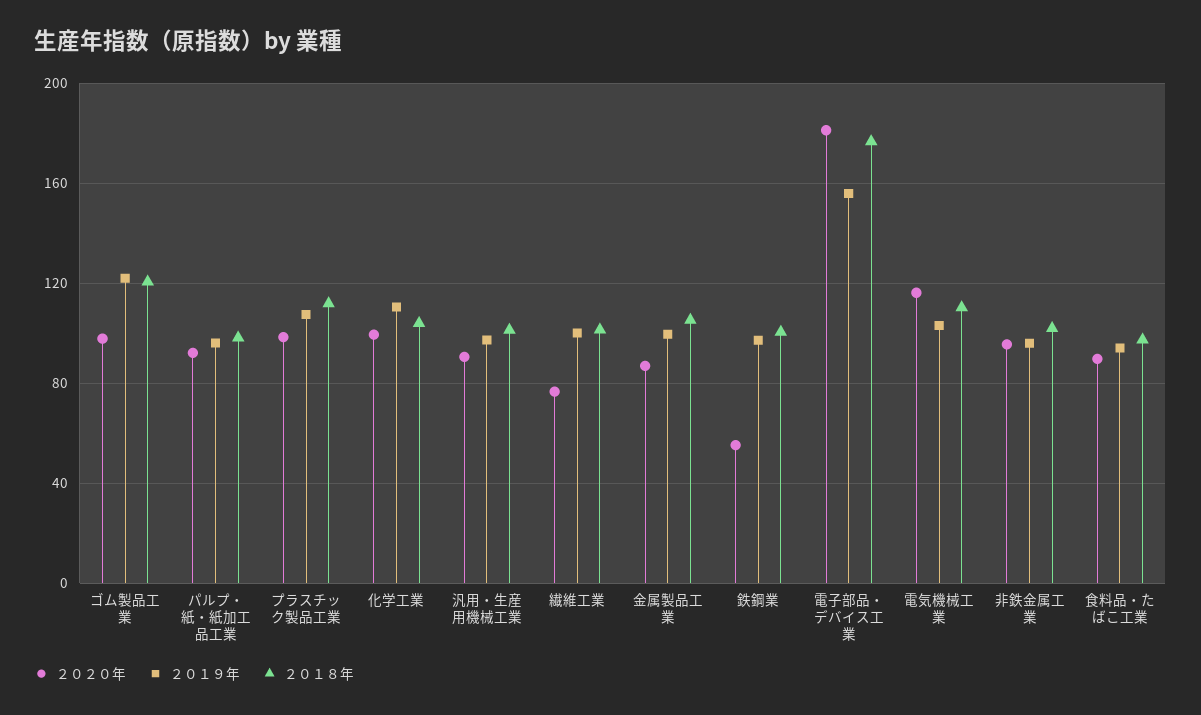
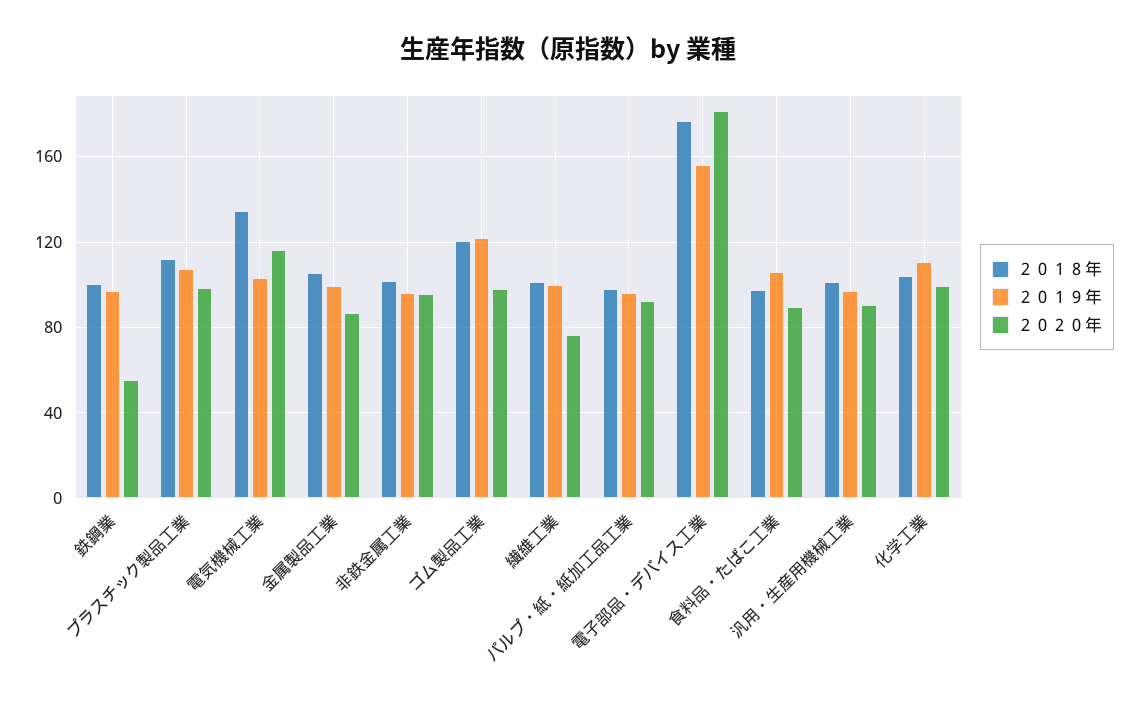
２０１８年, 電気機械工業: 110 -> 135
２０１９年, 食料品・たばこ工業: 95 -> 105

